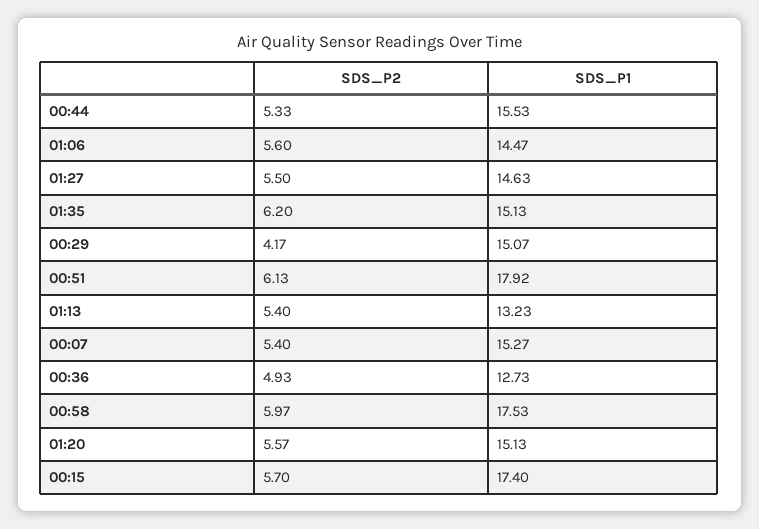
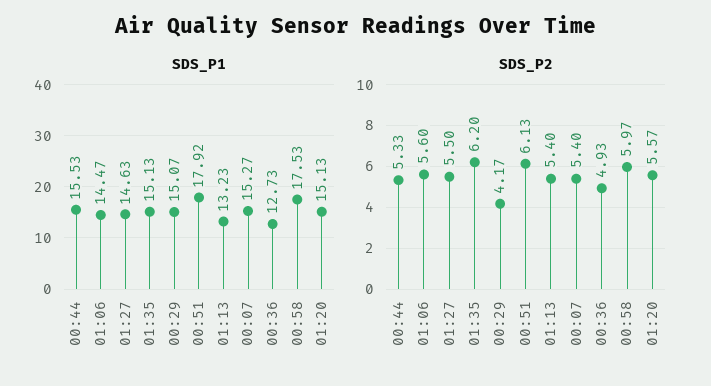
SDS_P2, 00:15: 5.7 -> none
SDS_P1, 00:15: 17.4 -> none

